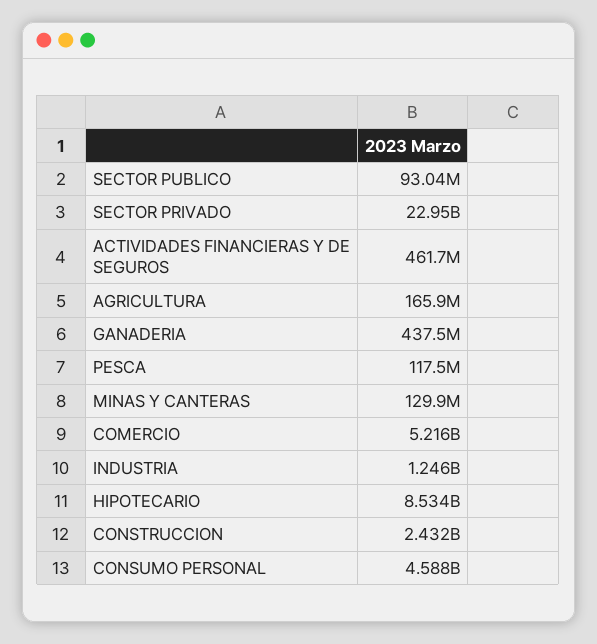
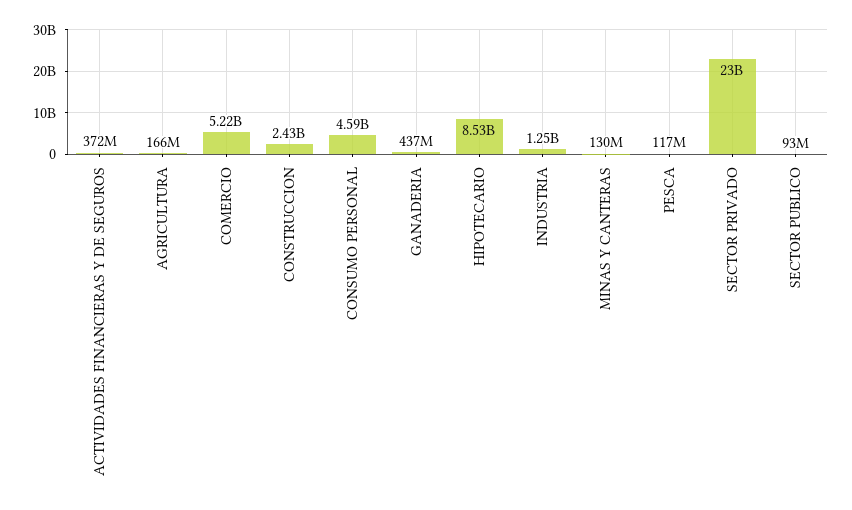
ACTIVIDADES FINANCIERAS Y DE SEGUROS: 461700000 -> 372000000

